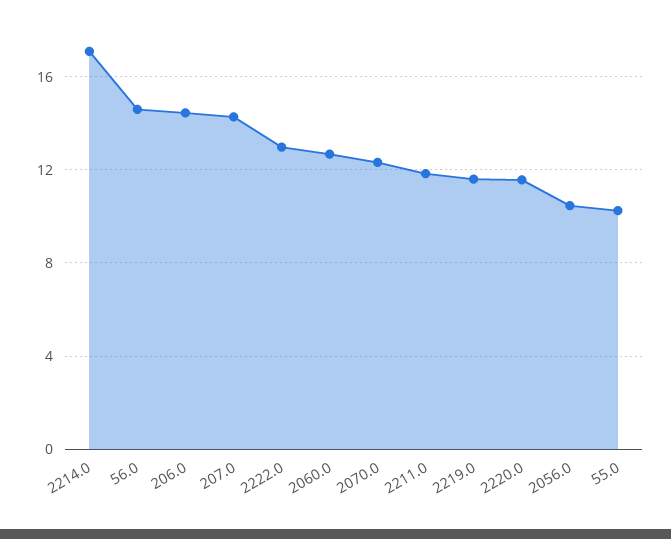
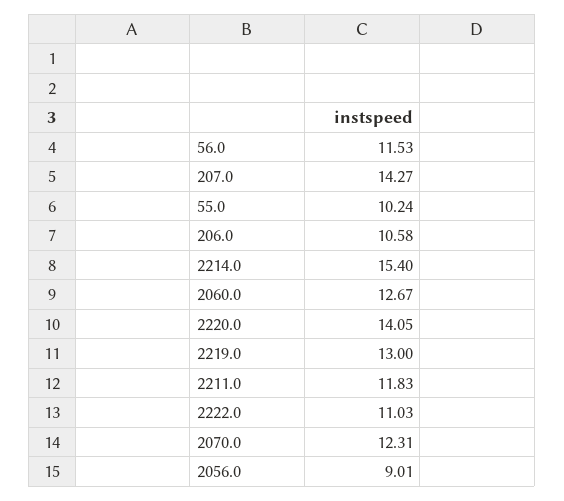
2214.0: 17 -> 15.4
56.0: 14.5 -> 11.53
206.0: 14.5 -> 10.58
2222.0: 13 -> 11.03
2219.0: 11.5 -> 13
2220.0: 11.5 -> 14.05
2056.0: 10.5 -> 9.01

